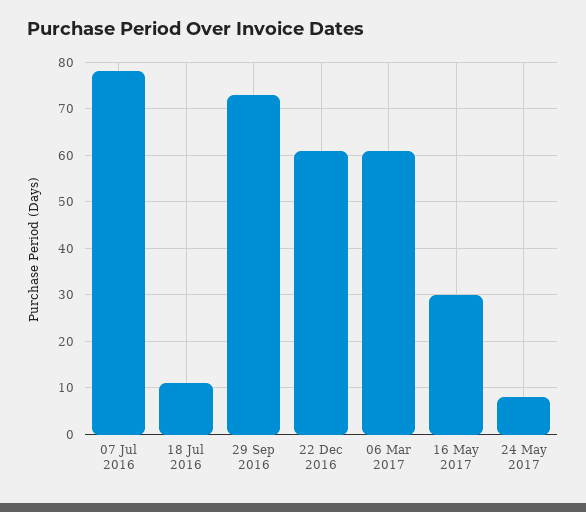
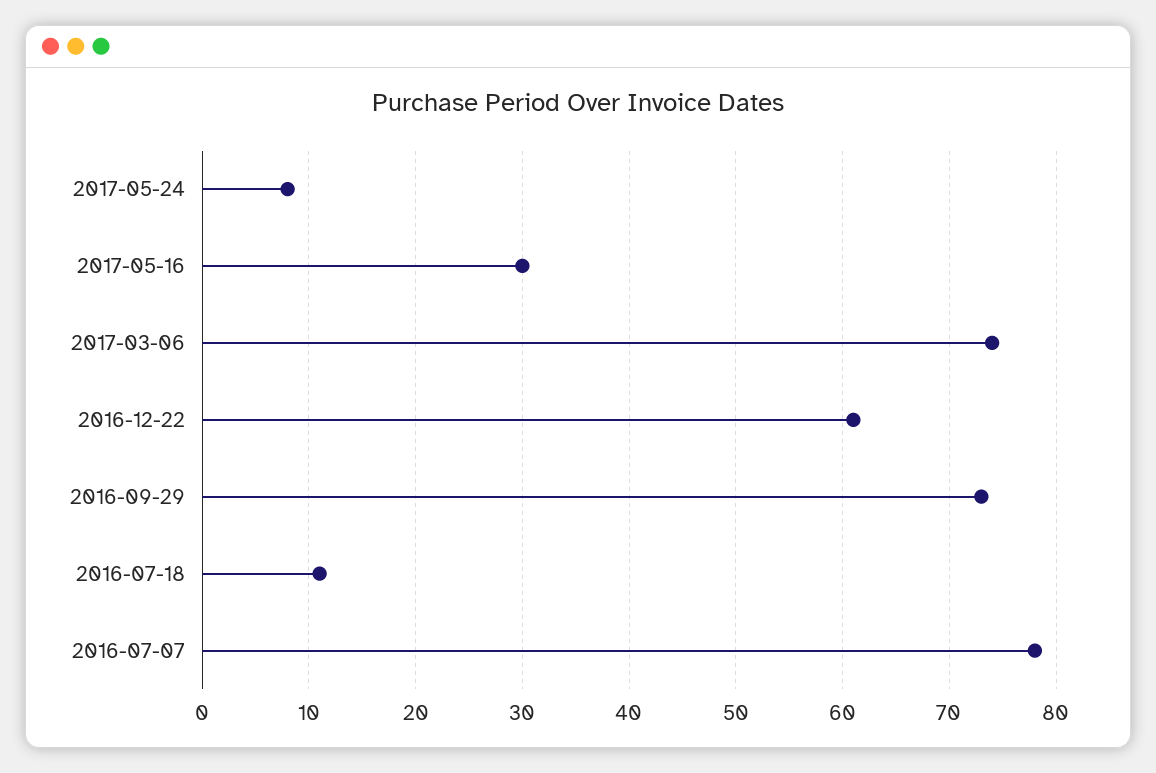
06 Mar 2017: 60 -> 74

